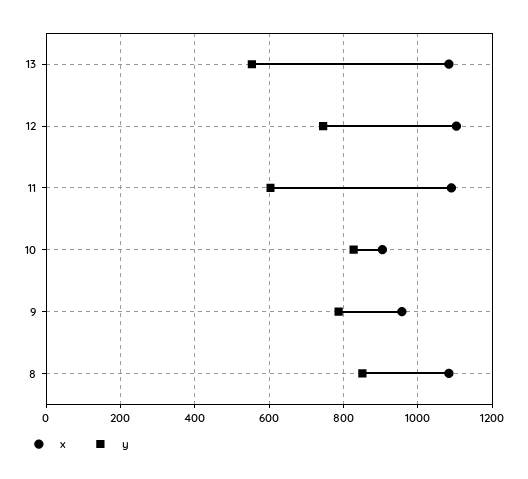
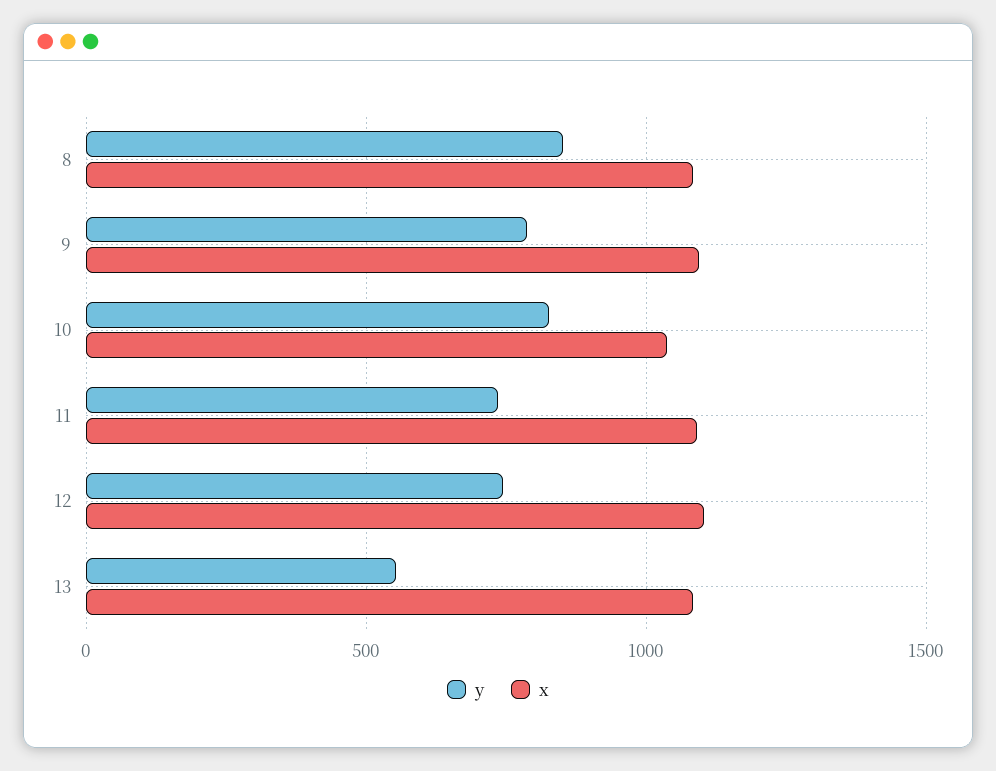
y, 11: 600 -> 750
x, 10: 900 -> 1050
x, 9: 960 -> 1100

